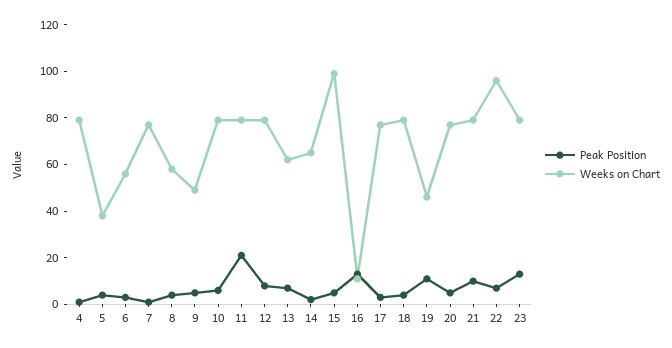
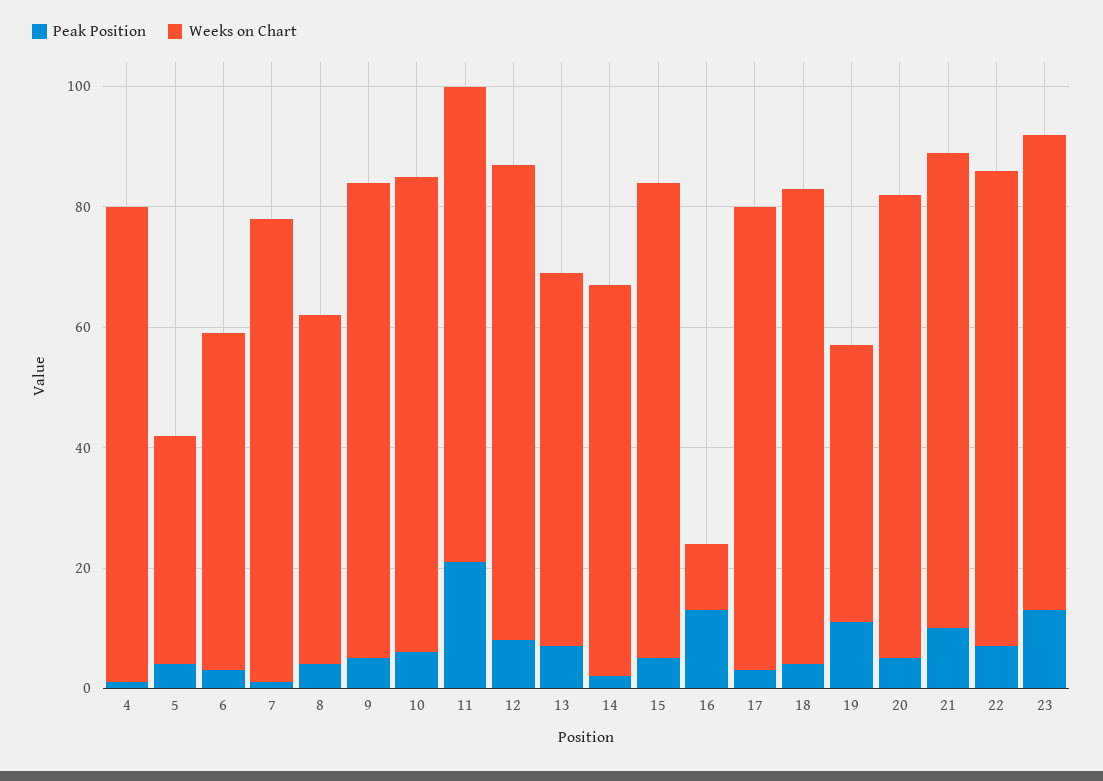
Weeks on Chart, 9: 50 -> 80
Weeks on Chart, 15: 100 -> 80
Weeks on Chart, 22: 95 -> 80

